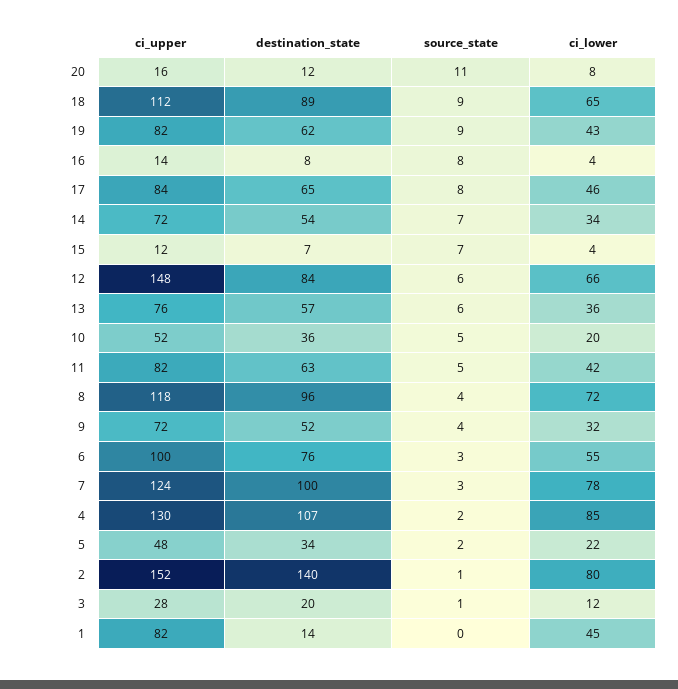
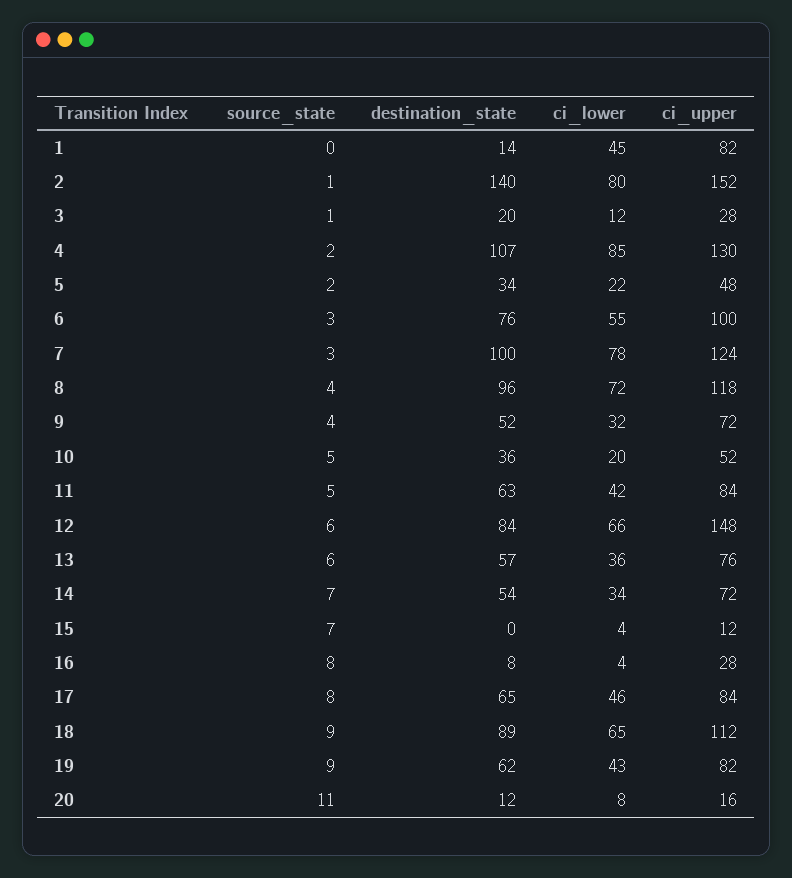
ci_upper, 16: 14 -> 28
destination_state, 15: 7 -> 0
ci_upper, 11: 82 -> 84

